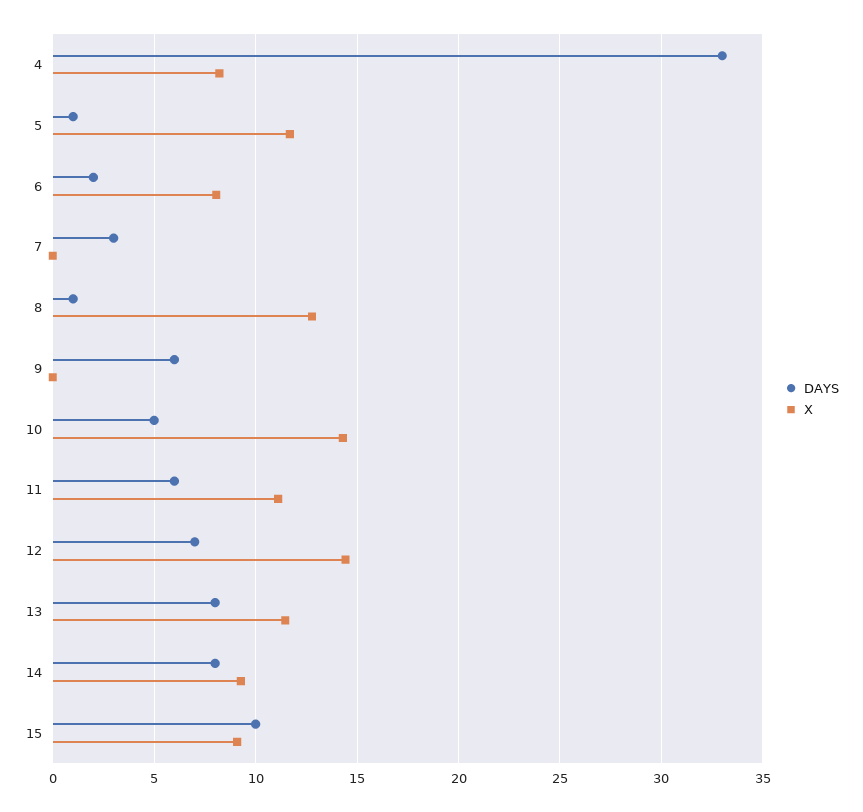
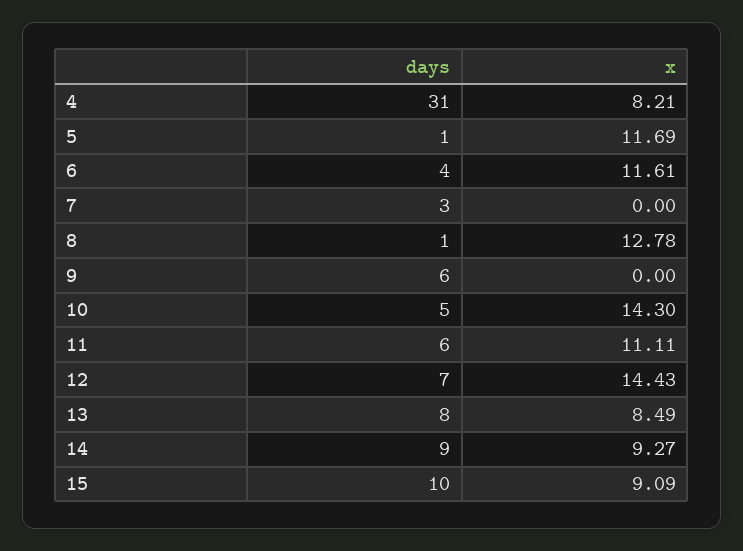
DAYS, 4: 33 -> 31
DAYS, 6: 2 -> 4
X, 6: 8 -> 11.61
X, 13: 11.5 -> 8.49
DAYS, 14: 8 -> 9

